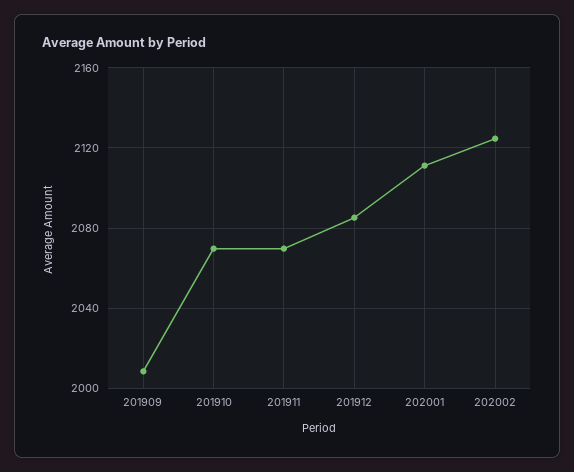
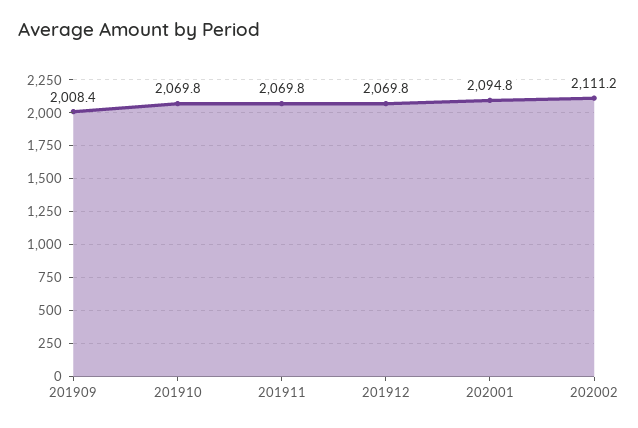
201912: 2085 -> 2069.8
202001: 2110 -> 2094.8
202002: 2125 -> 2111.2

